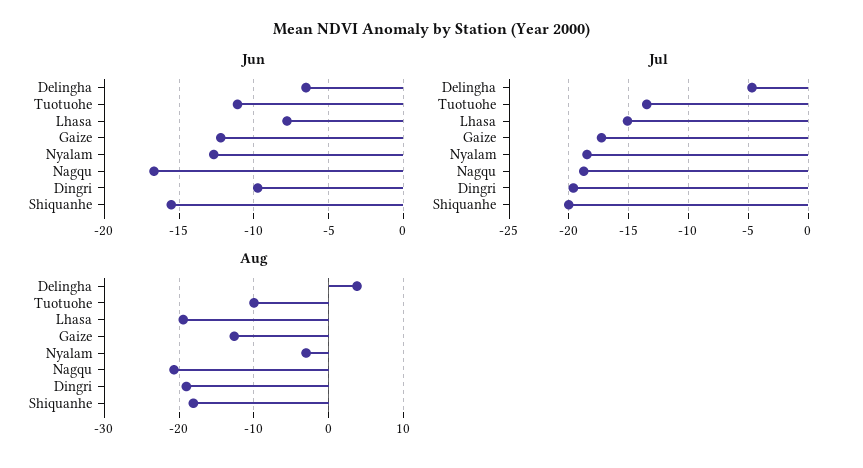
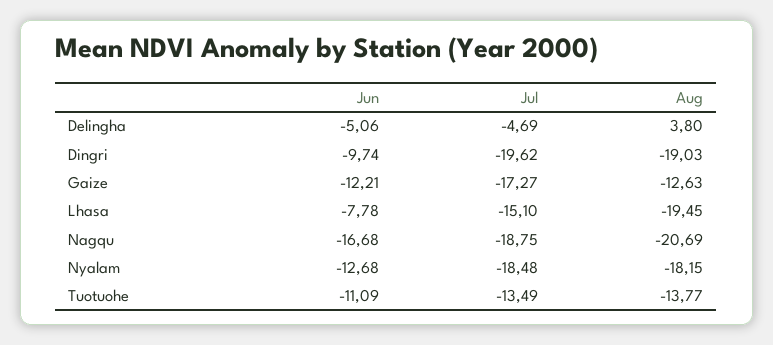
Jun, Delingha: -6.5 -> -5.06
Jun, Shiquanhe: -15.5 -> none
Jul, Shiquanhe: -20 -> none
Aug, Tuotuohe: -10 -> -13.77
Aug, Nyalam: -3 -> -18.15
Aug, Shiquanhe: -18 -> none

